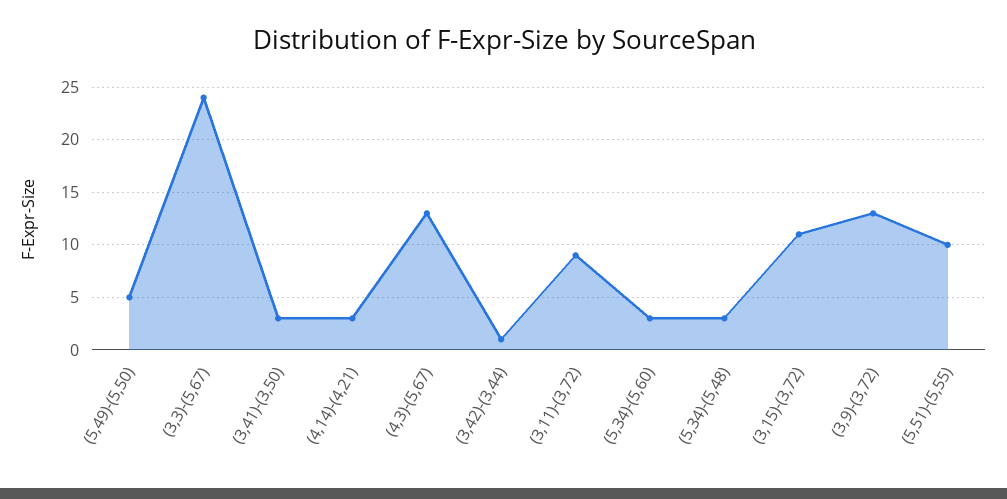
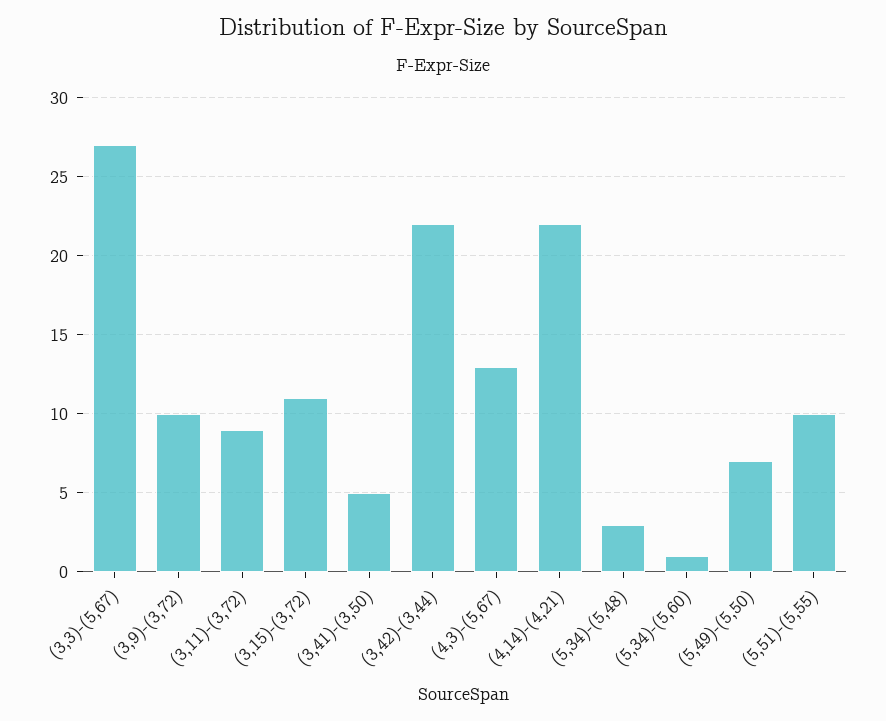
(5,49)-(5,50): 5 -> 7
(3,3)-(5,67): 24 -> 27
(3,41)-(3,50): 3 -> 5
(4,14)-(4,21): 3 -> 22
(3,42)-(3,44): 1 -> 22
(5,34)-(5,60): 3 -> 1
(3,9)-(3,72): 13 -> 10

